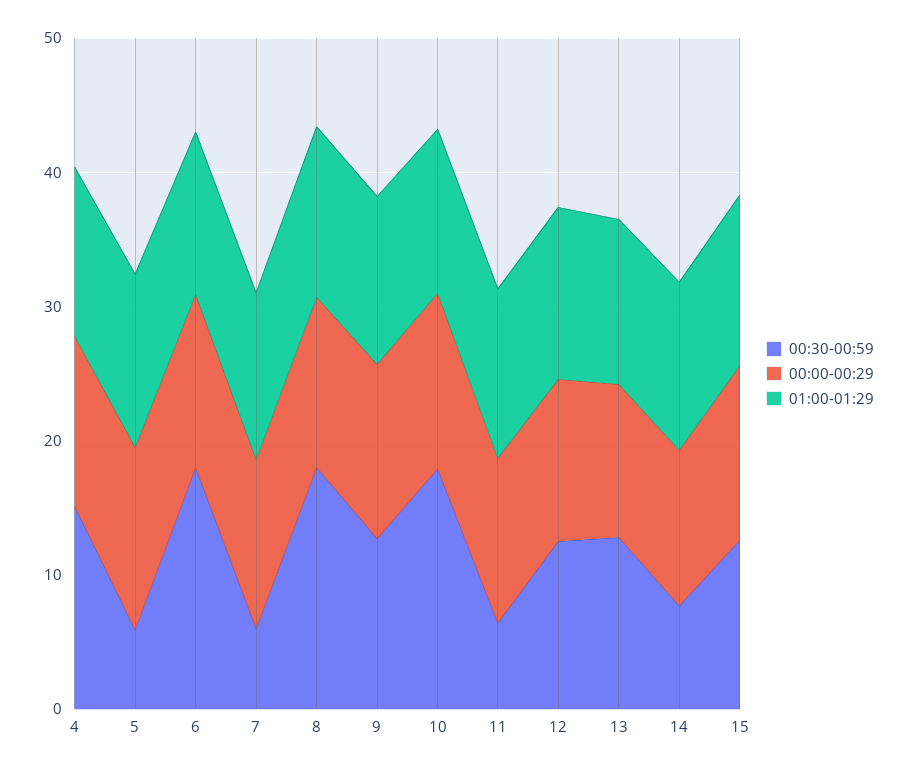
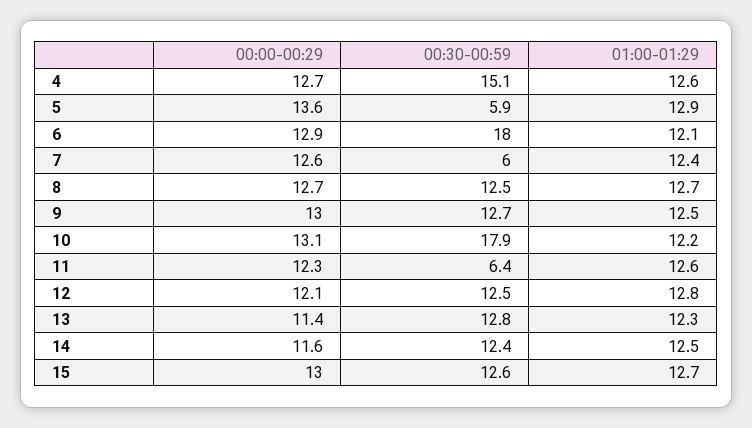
00:30-00:59, 8: 18 -> 12.5
00:30-00:59, 14: 8 -> 12.4

